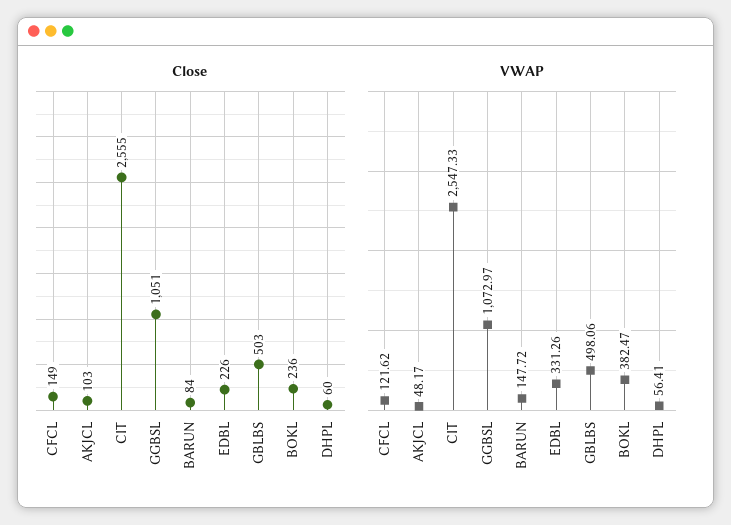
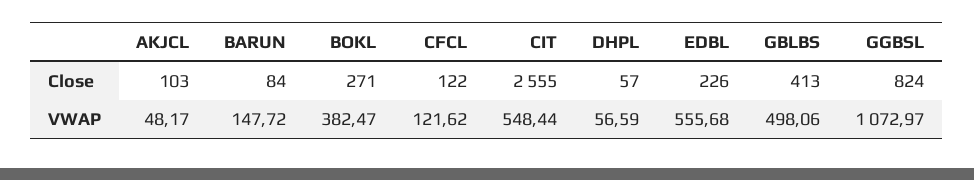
Close, CFCL: 149 -> 122
Close, GGBSL: 1051 -> 824
Close, GBLBS: 503 -> 413
Close, BOKL: 236 -> 271
Close, DHPL: 60 -> 57
VWAP, CIT: 2547.33 -> 548.44
VWAP, EDBL: 331.26 -> 555.68
VWAP, DHPL: 56.41 -> 56.59

